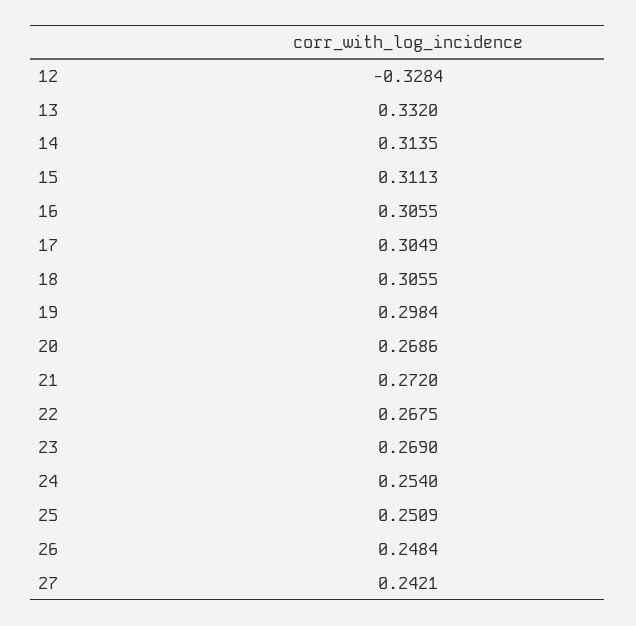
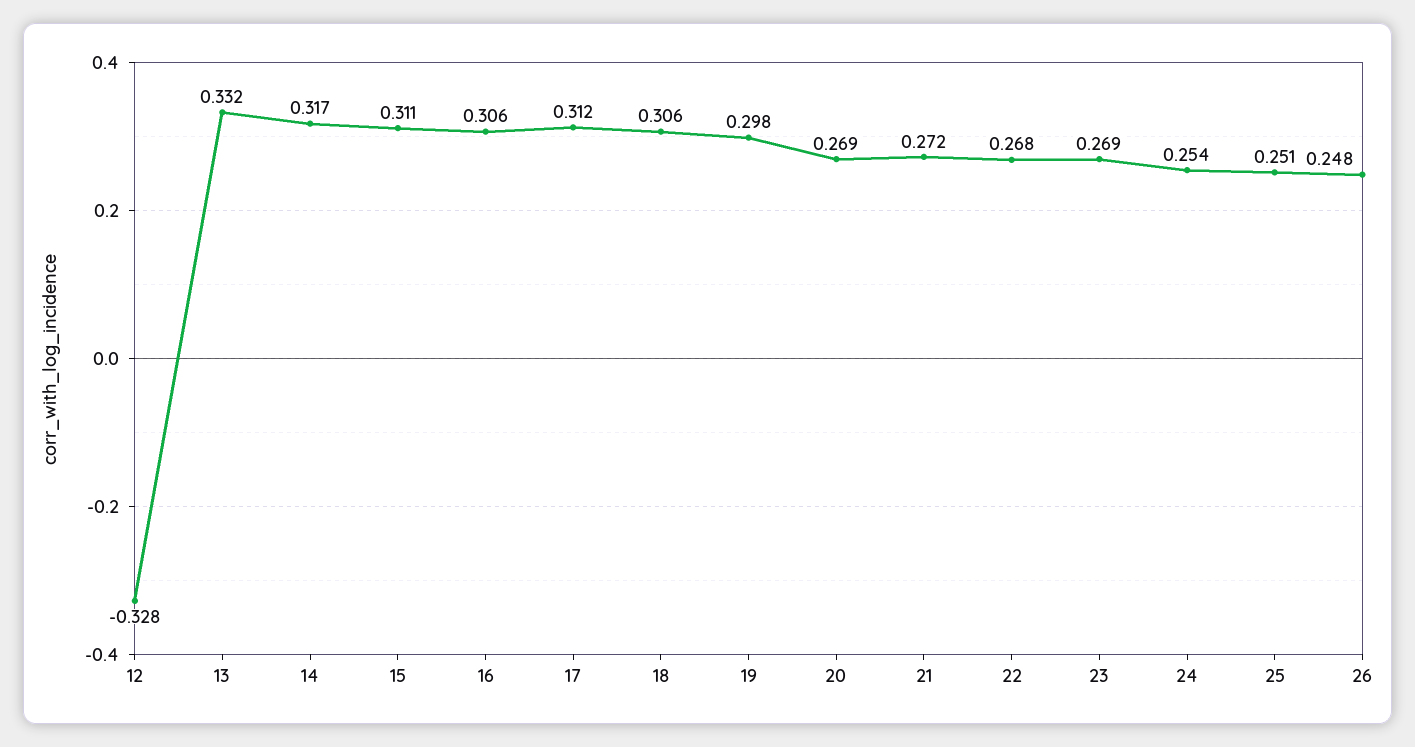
14: 0.3135 -> 0.317
17: 0.3049 -> 0.312
27: 0.2421 -> none

